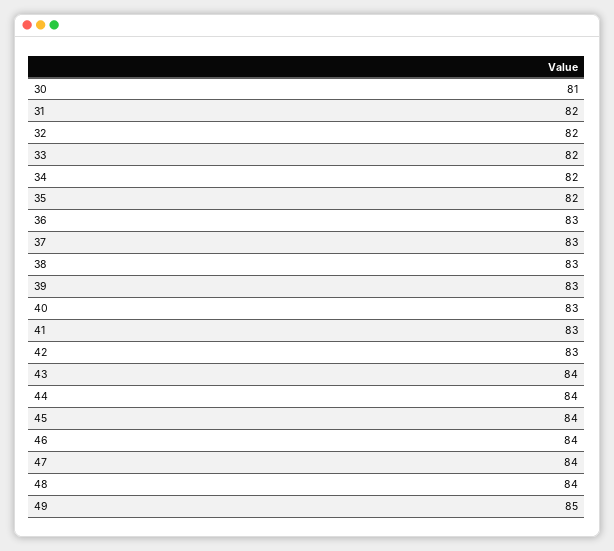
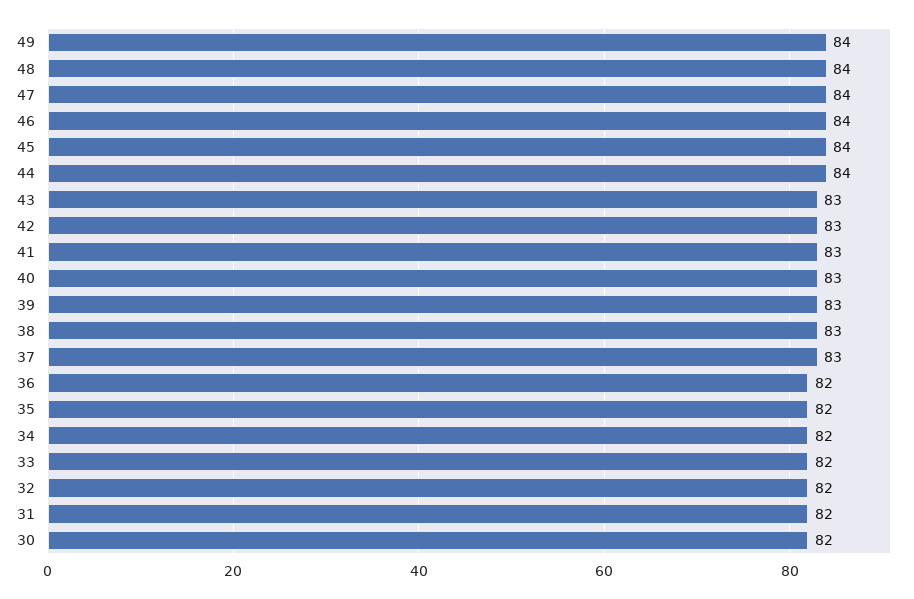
30: 81 -> 82
36: 83 -> 82
43: 84 -> 83
49: 85 -> 84

